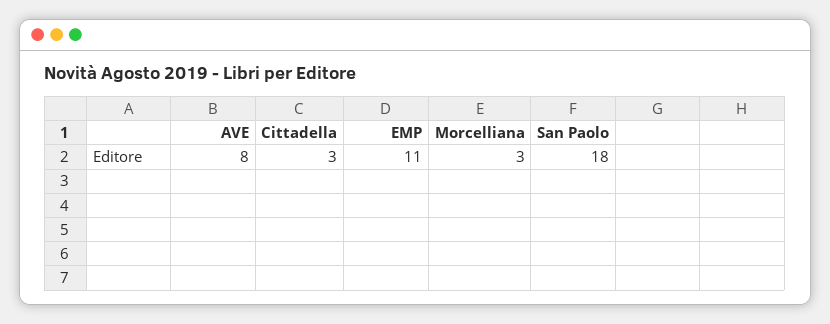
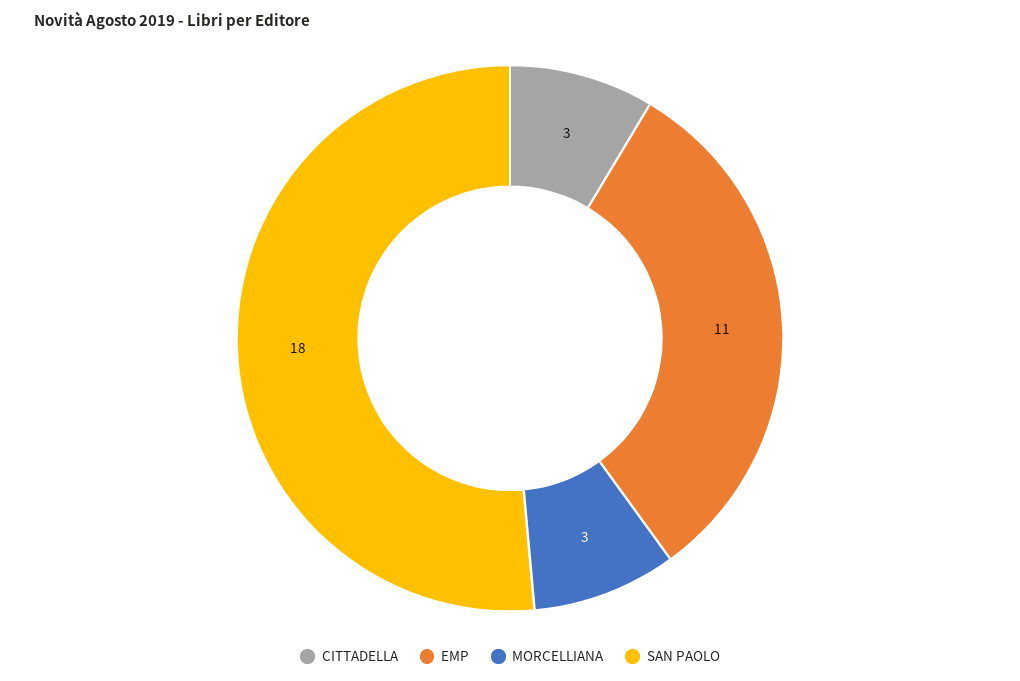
AVE: 8 -> none

